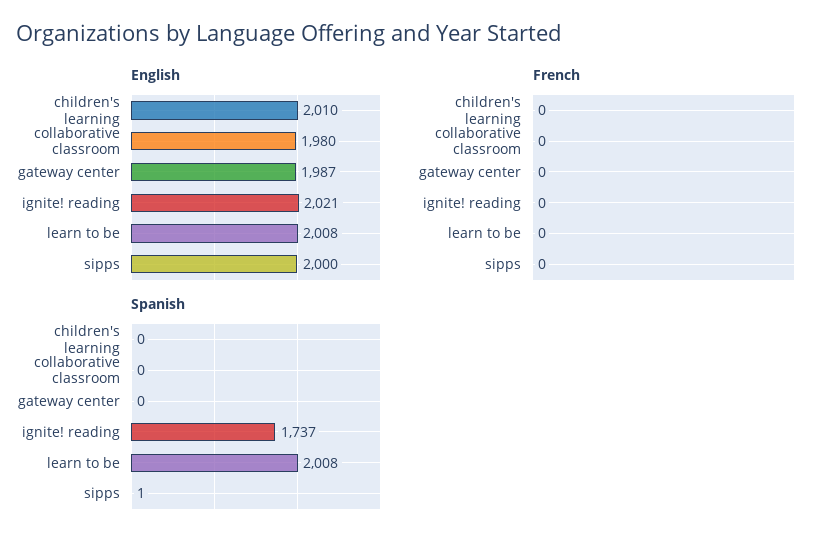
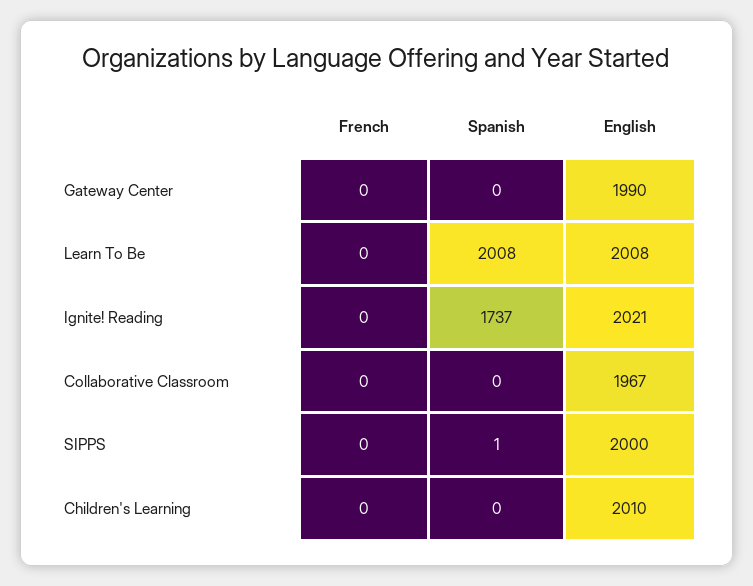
English, collaborative classroom: 1980 -> 1967
English, gateway center: 1987 -> 1990

